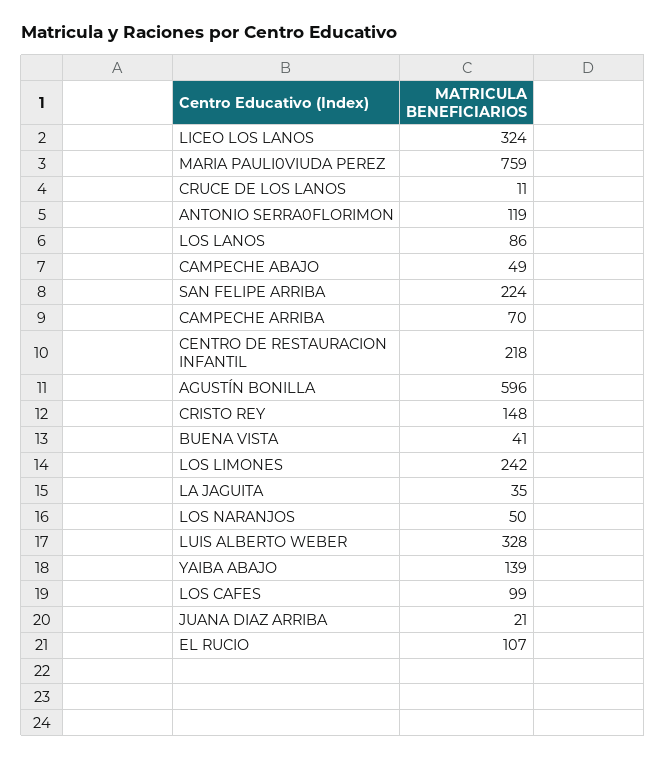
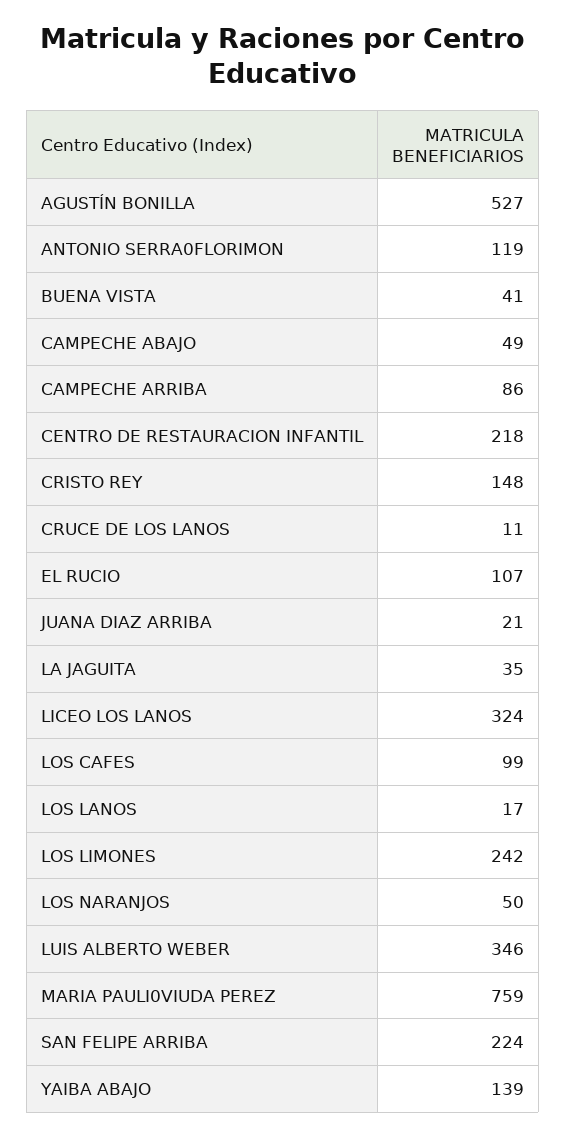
LOS LANOS: 86 -> 17
CAMPECHE ARRIBA: 70 -> 86
AGUSTÍN BONILLA: 596 -> 527
LUIS ALBERTO WEBER: 328 -> 346

